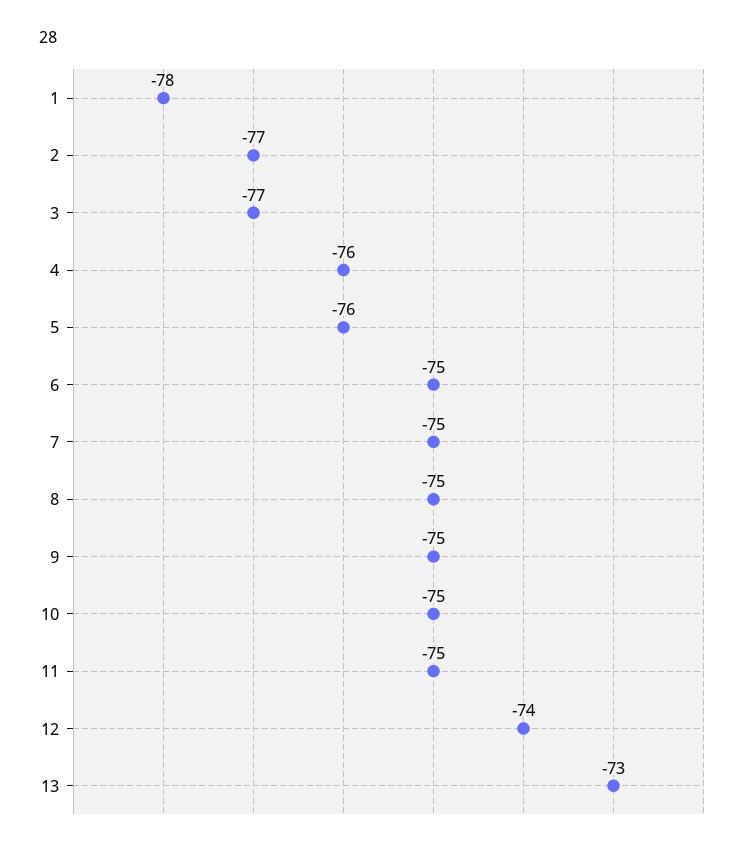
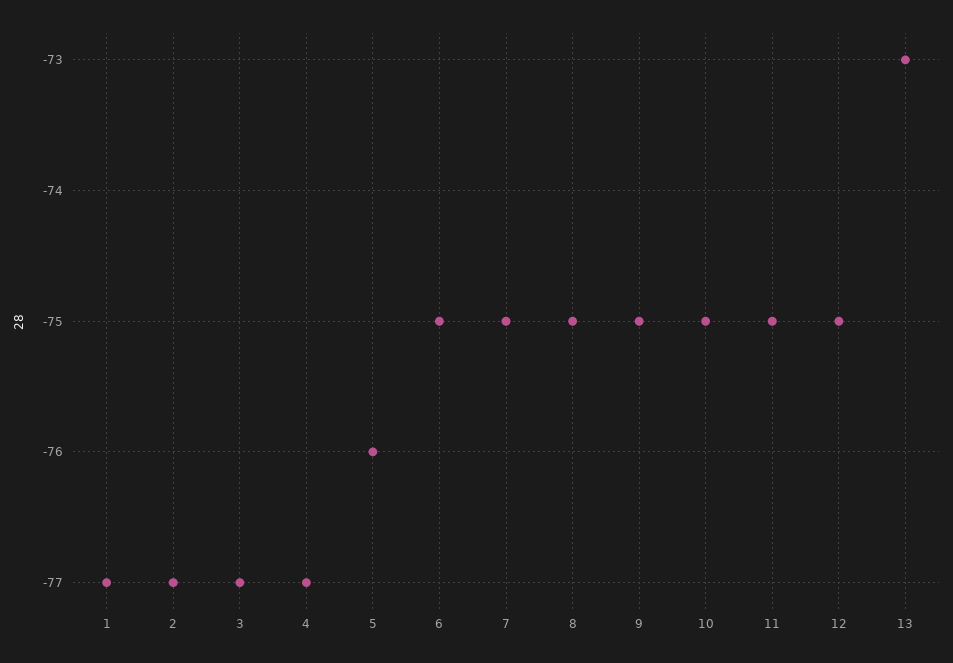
1: -78 -> -77
4: -76 -> -77
12: -74 -> -75

